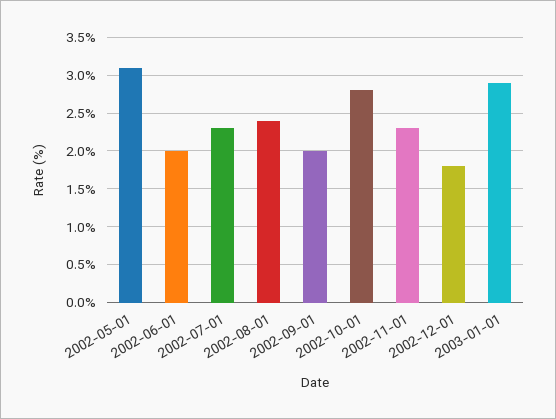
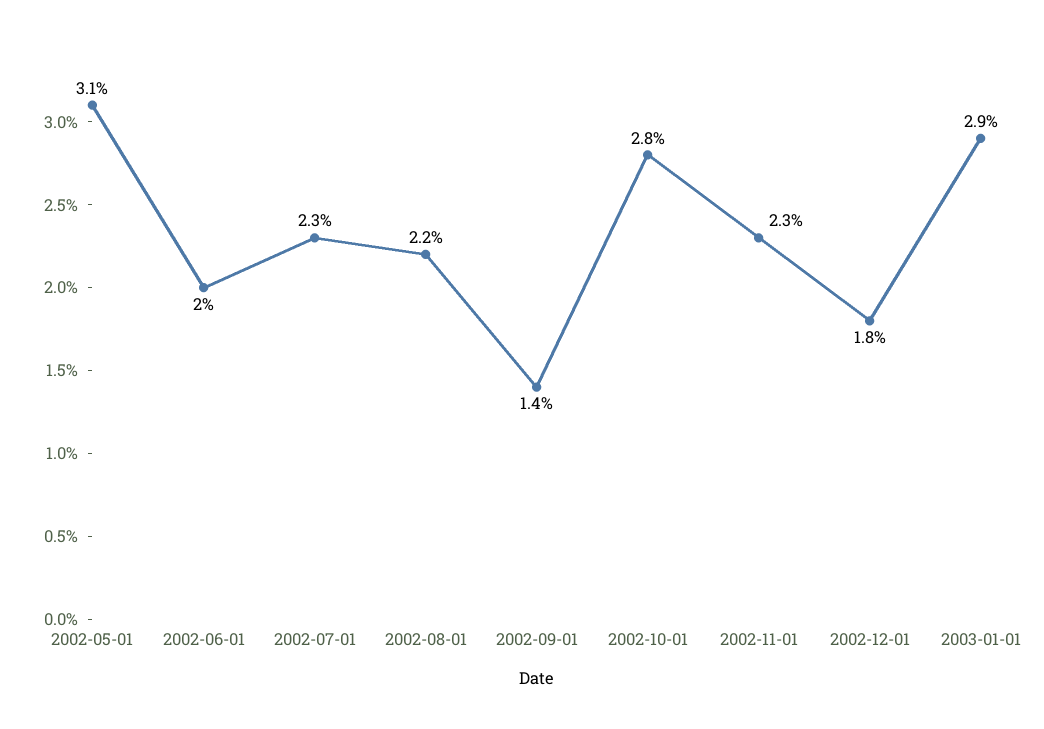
2002-08-01: 2.4 -> 2.2
2002-09-01: 2 -> 1.4

